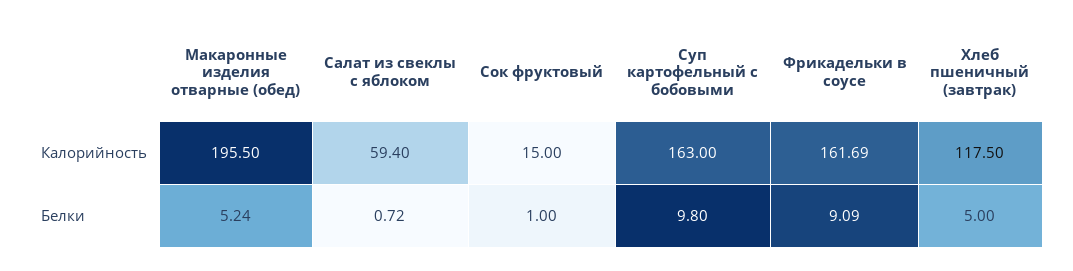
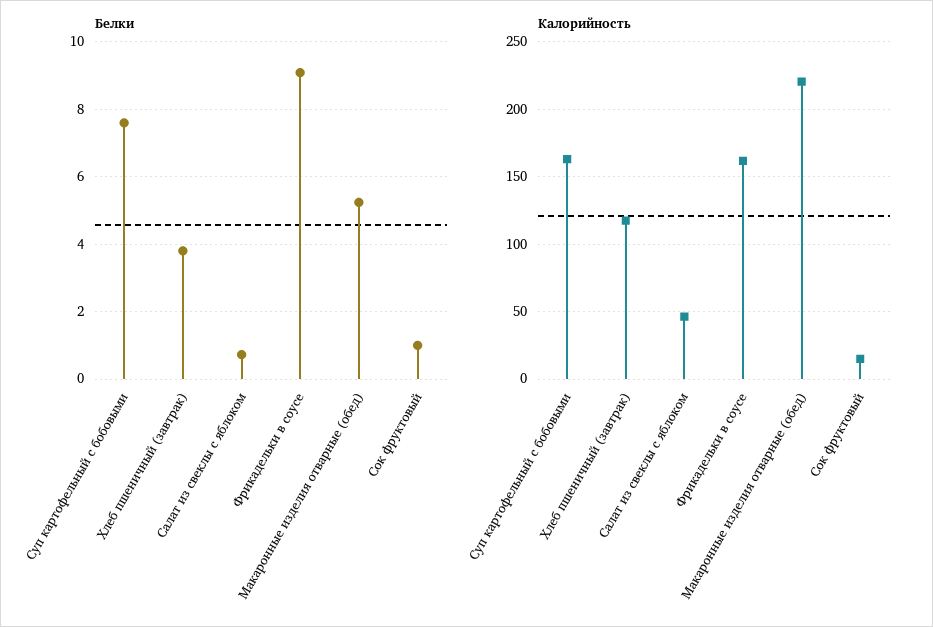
Калорийность, Макаронные изделия отварные (обед): 195.5 -> 220
Калорийность, Салат из свеклы с яблоком: 59.4 -> 45
Белки, Суп картофельный с бобовыми: 9.8 -> 7.6
Белки, Хлеб пшеничный (завтрак): 5 -> 3.8

